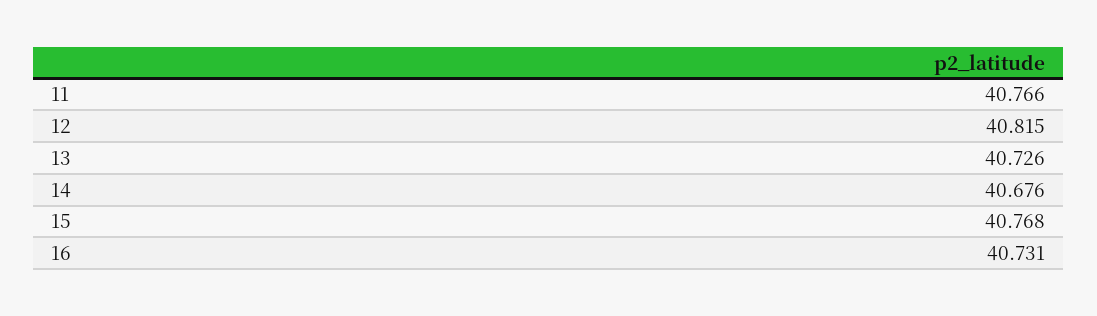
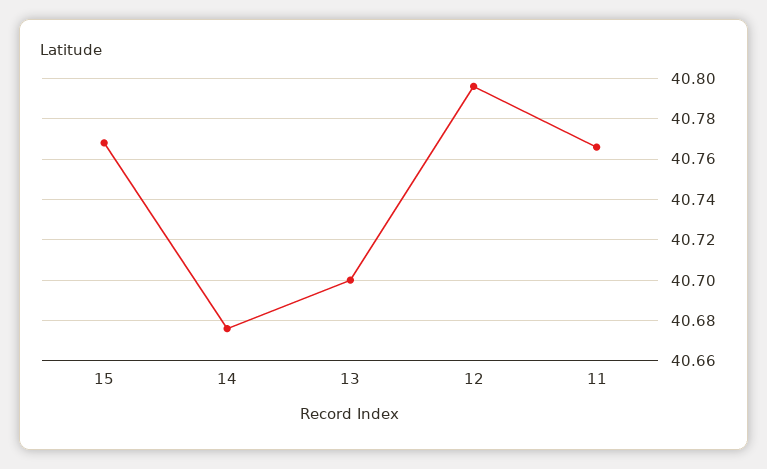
12: 40.815 -> 40.795
13: 40.726 -> 40.7
16: 40.731 -> none

